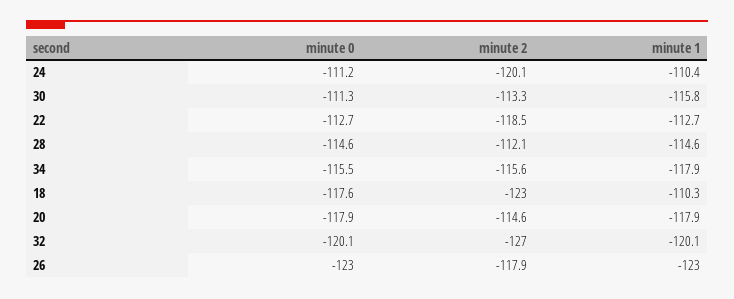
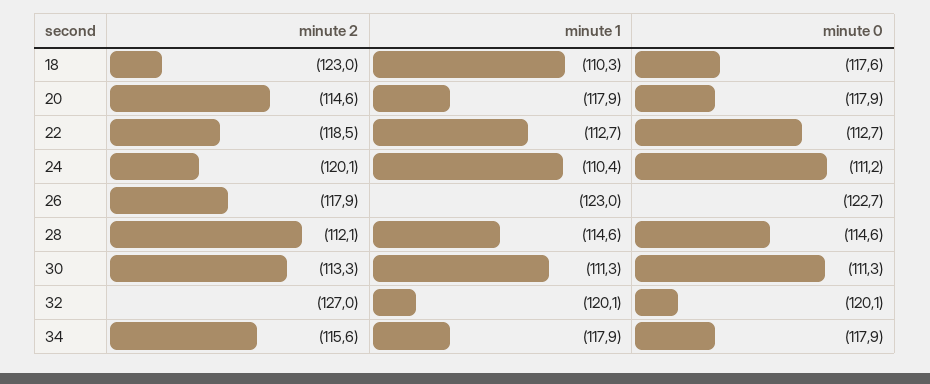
minute 1, 30: -115.8 -> -111.3
minute 0, 34: -115.5 -> -117.9
minute 0, 26: -123 -> -122.7

